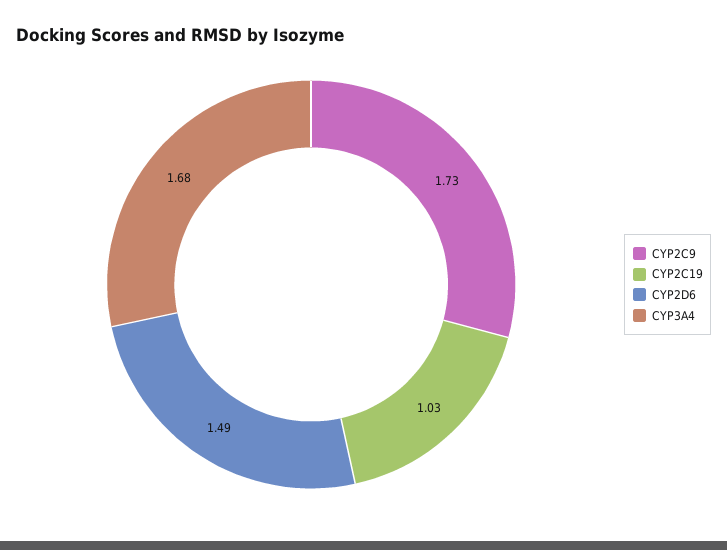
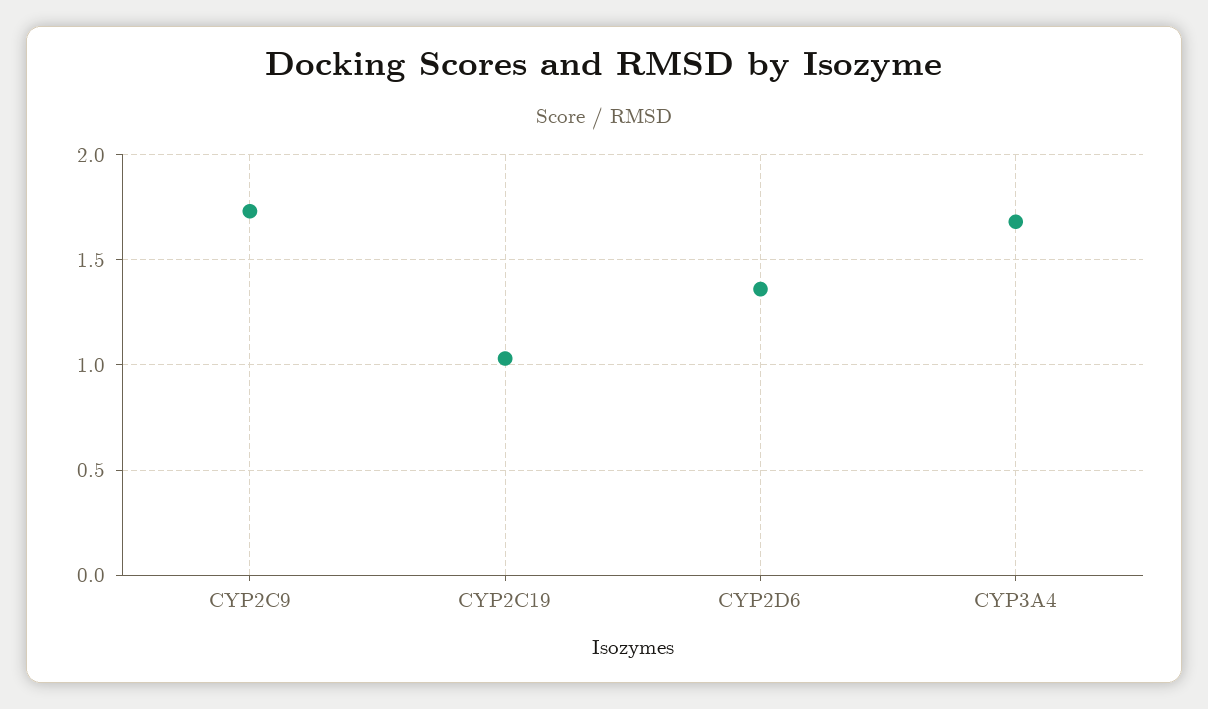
CYP2D6: 1.49 -> 1.35

